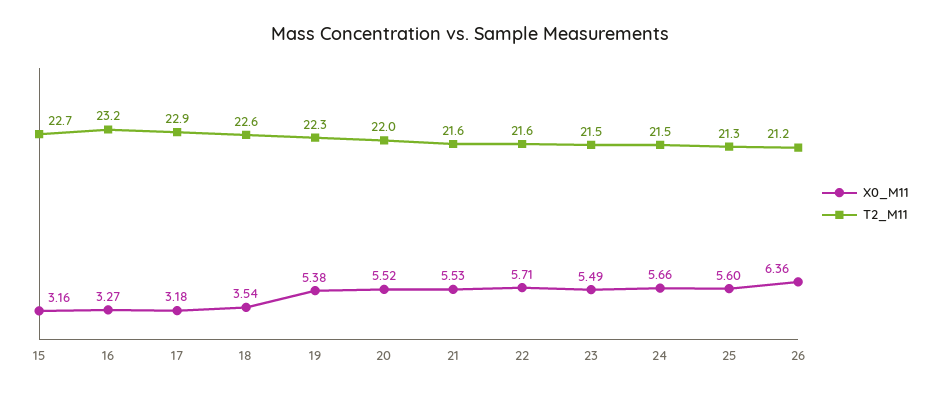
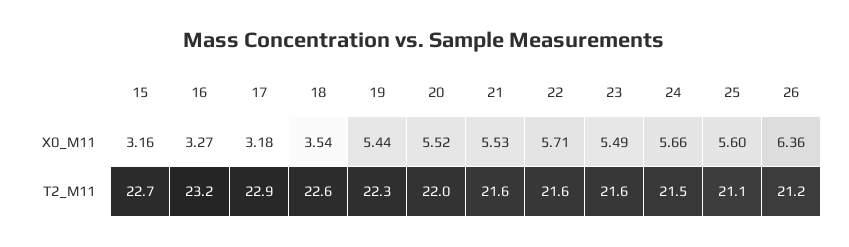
X0_M11, 19: 5.38 -> 5.44
T2_M11, 23: 21.5 -> 21.6
T2_M11, 25: 21.3 -> 21.1

